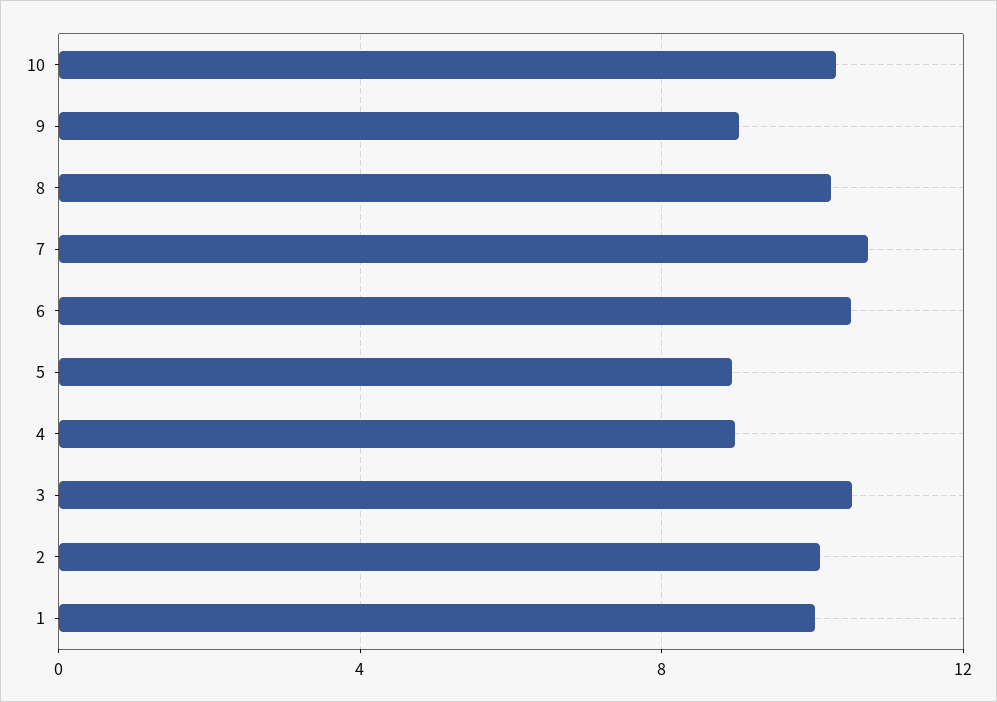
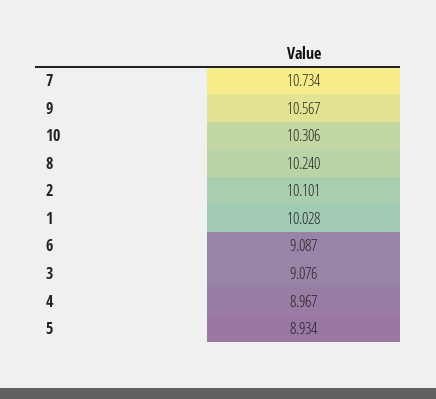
9: 9 -> 10.567
6: 10.5 -> 9.087
3: 10.5 -> 9.076

